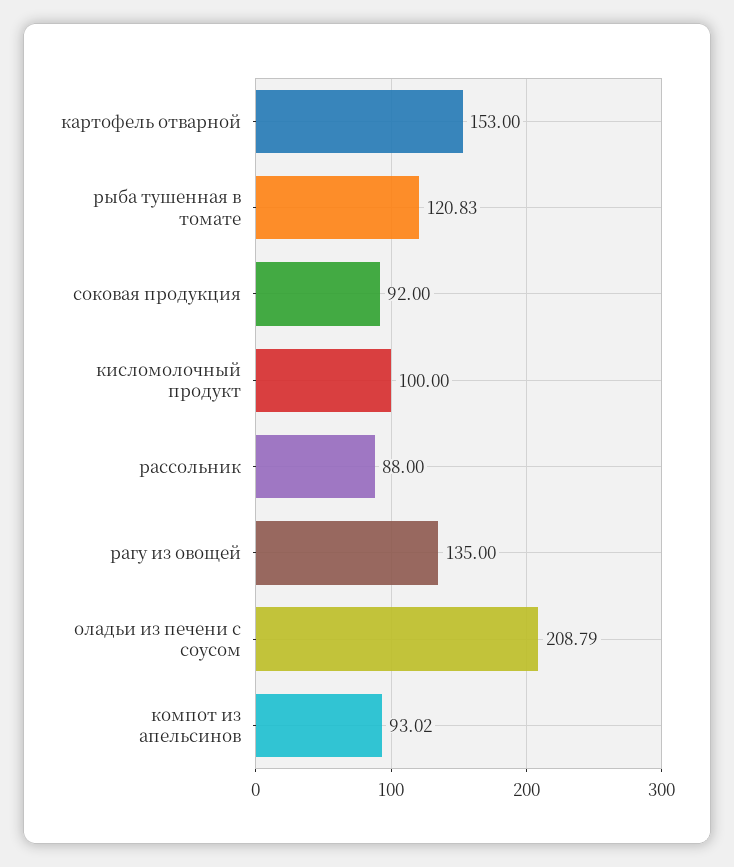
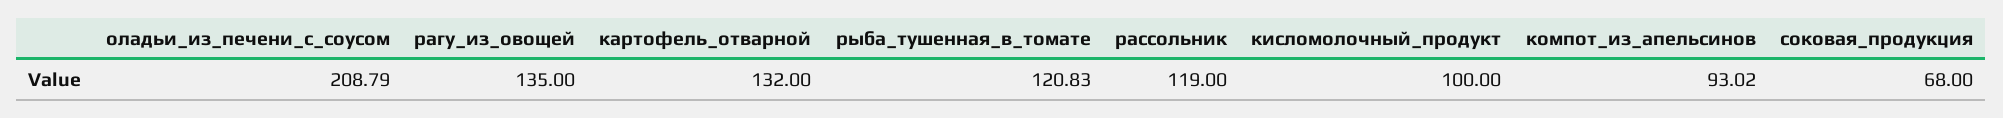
картофель отварной: 153 -> 132
соковая продукция: 92 -> 68
рассольник: 88 -> 119

